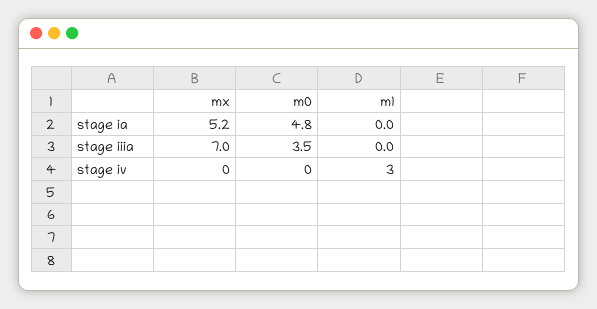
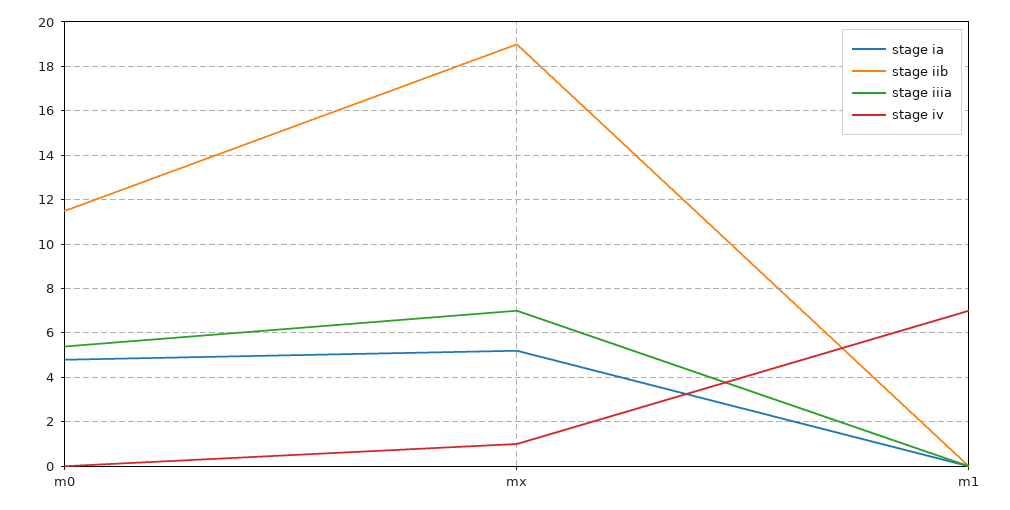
stage iiia, m0: 3.5 -> 5.5
stage iv, mx: 0 -> 1
stage iv, m1: 3 -> 7
stage iib, m0: none -> 11.5
stage iib, mx: none -> 19
stage iib, m1: none -> 0

